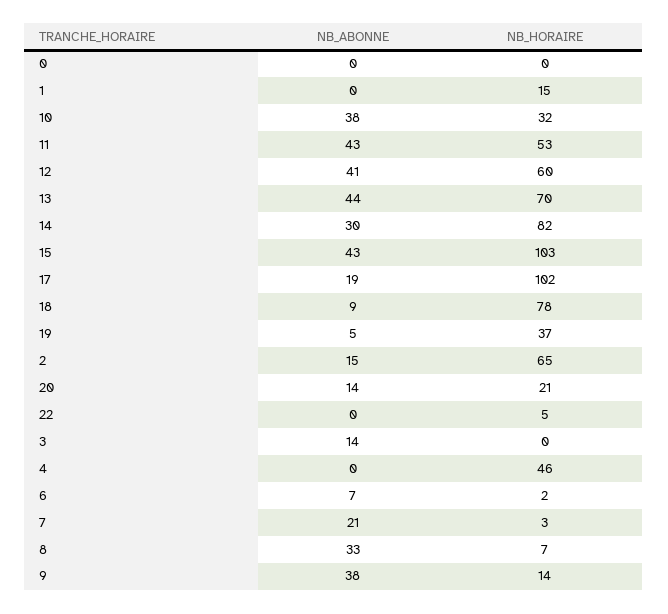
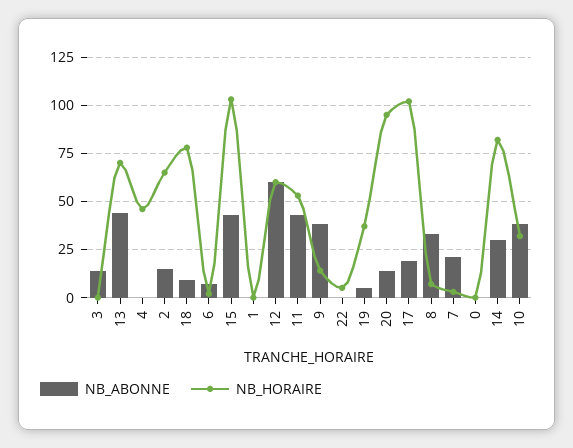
NB_HORAIRE, 1: 15 -> 0
NB_ABONNE, 12: 41 -> 60
NB_HORAIRE, 20: 21 -> 95

